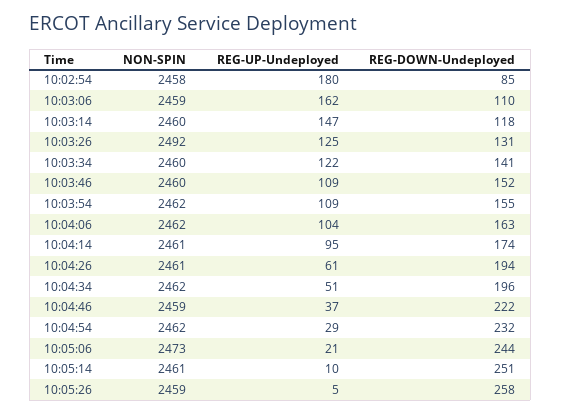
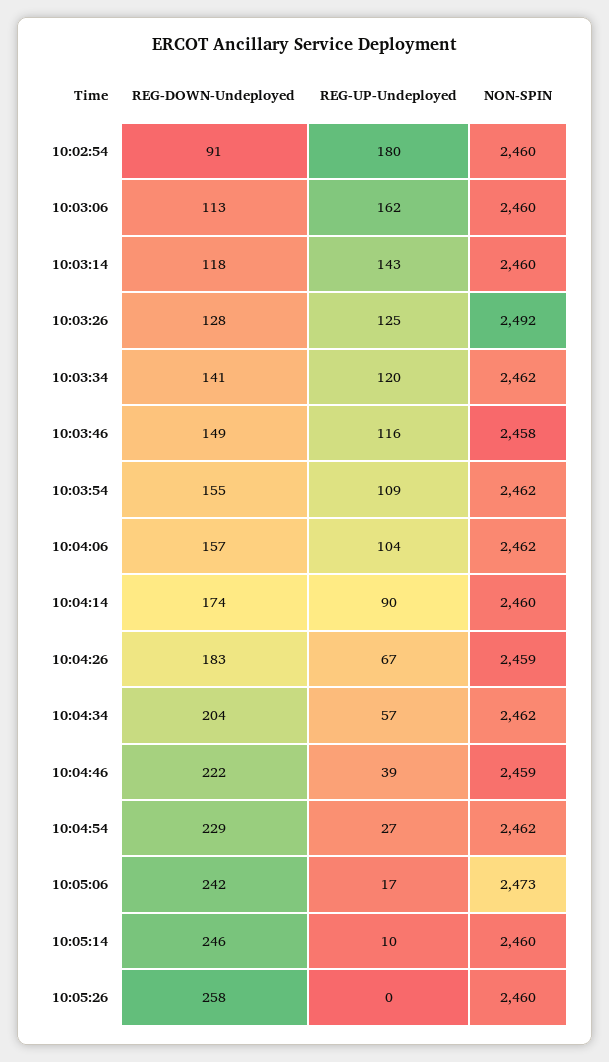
NON-SPIN, 10:02:54: 2458 -> 2460
REG-DOWN-Undeployed, 10:02:54: 85 -> 91
NON-SPIN, 10:03:06: 2459 -> 2460
REG-DOWN-Undeployed, 10:03:06: 110 -> 113
REG-UP-Undeployed, 10:03:14: 147 -> 143
REG-DOWN-Undeployed, 10:03:26: 131 -> 128
NON-SPIN, 10:03:34: 2460 -> 2462
REG-UP-Undeployed, 10:03:34: 122 -> 120
NON-SPIN, 10:03:46: 2460 -> 2458
REG-UP-Undeployed, 10:03:46: 109 -> 116
REG-DOWN-Undeployed, 10:03:46: 152 -> 149
REG-DOWN-Undeployed, 10:04:06: 163 -> 157
NON-SPIN, 10:04:14: 2461 -> 2460
REG-UP-Undeployed, 10:04:14: 95 -> 90
NON-SPIN, 10:04:26: 2461 -> 2459
REG-UP-Undeployed, 10:04:26: 61 -> 67
REG-DOWN-Undeployed, 10:04:26: 194 -> 183
REG-UP-Undeployed, 10:04:34: 51 -> 57
REG-DOWN-Undeployed, 10:04:34: 196 -> 204
REG-UP-Undeployed, 10:04:46: 37 -> 39
REG-UP-Undeployed, 10:04:54: 29 -> 27
REG-DOWN-Undeployed, 10:04:54: 232 -> 229
REG-UP-Undeployed, 10:05:06: 21 -> 17
REG-DOWN-Undeployed, 10:05:06: 244 -> 242
NON-SPIN, 10:05:14: 2461 -> 2460
REG-DOWN-Undeployed, 10:05:14: 251 -> 246
NON-SPIN, 10:05:26: 2459 -> 2460
REG-UP-Undeployed, 10:05:26: 5 -> 0

